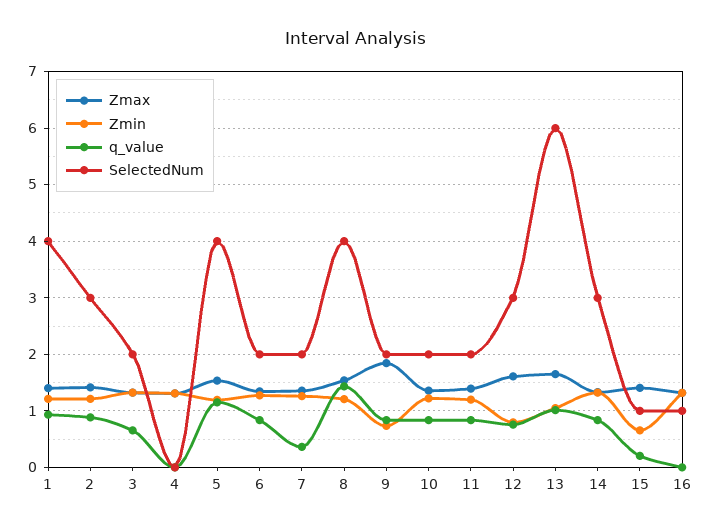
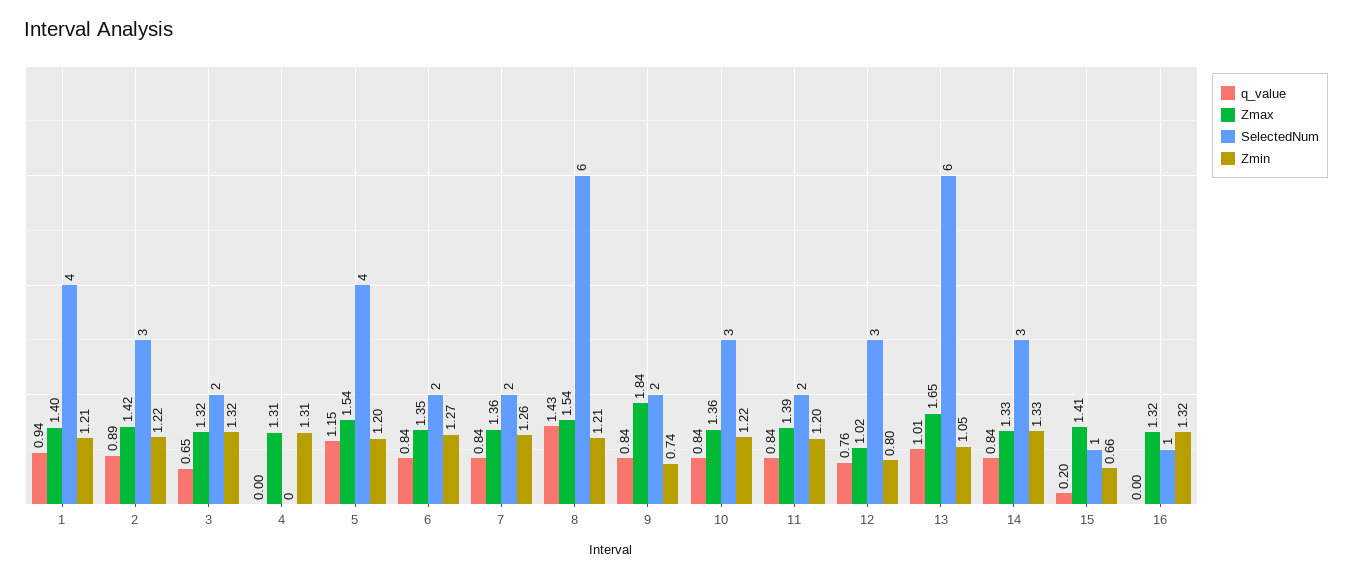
q_value, 7: 0.4 -> 0.84
SelectedNum, 8: 4 -> 6
SelectedNum, 10: 2 -> 3
Zmax, 12: 1.6 -> 1.02

